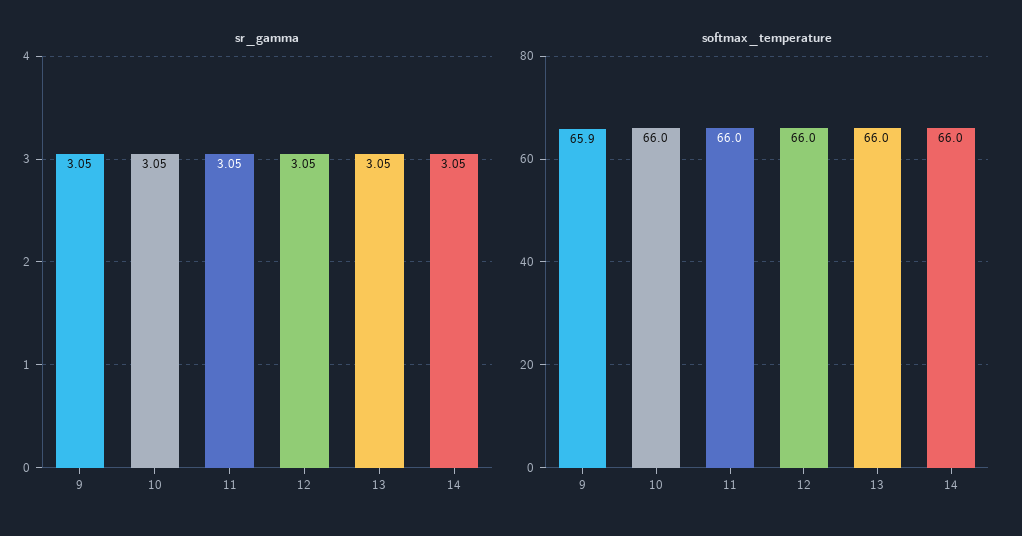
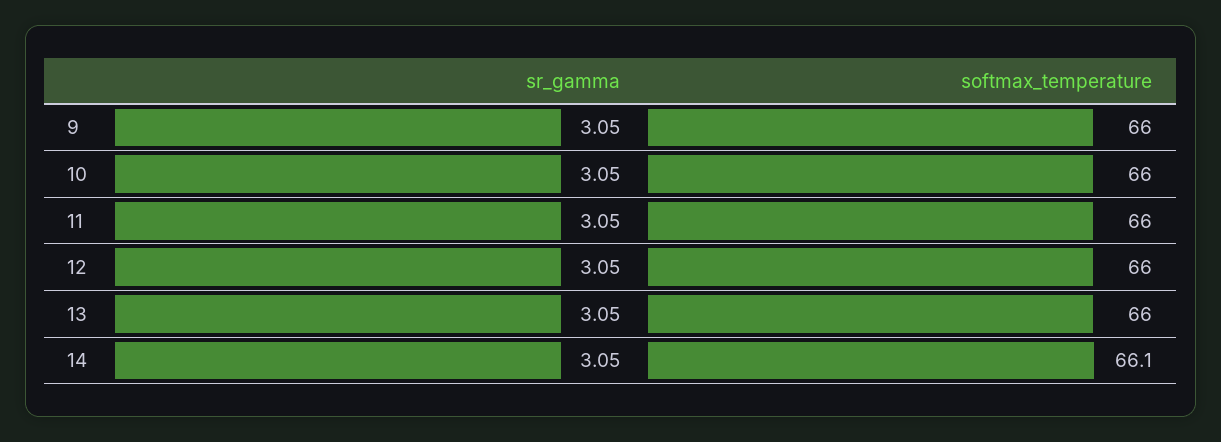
softmax_temperature, 9: 65.9 -> 66
softmax_temperature, 14: 66 -> 66.1

